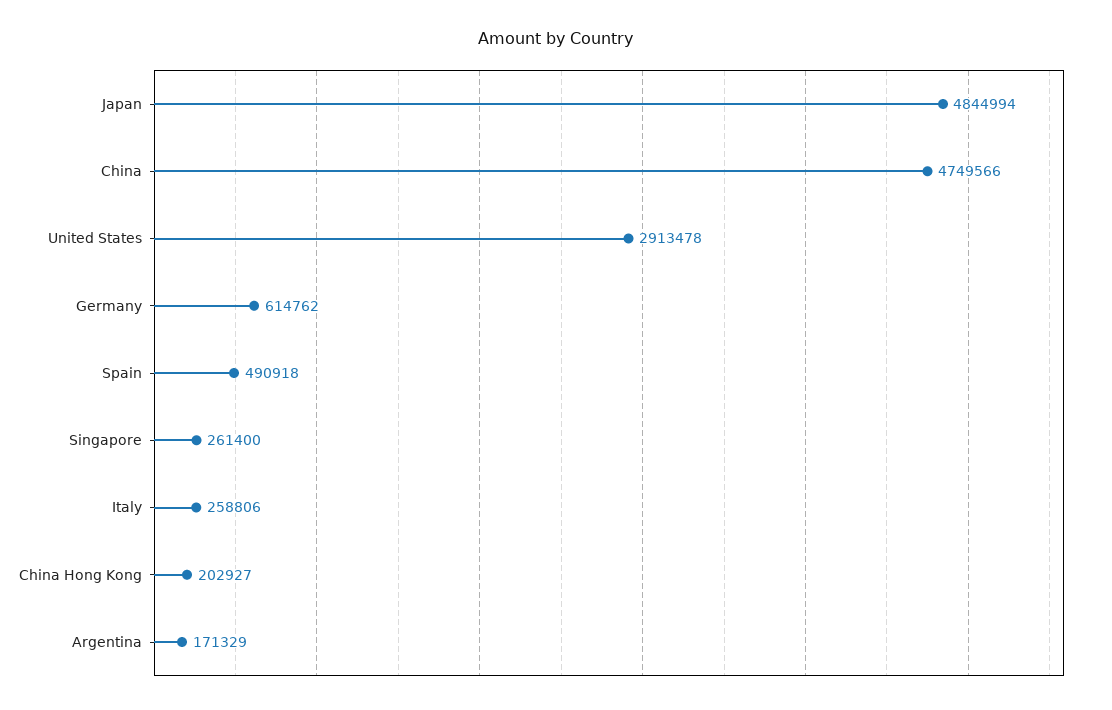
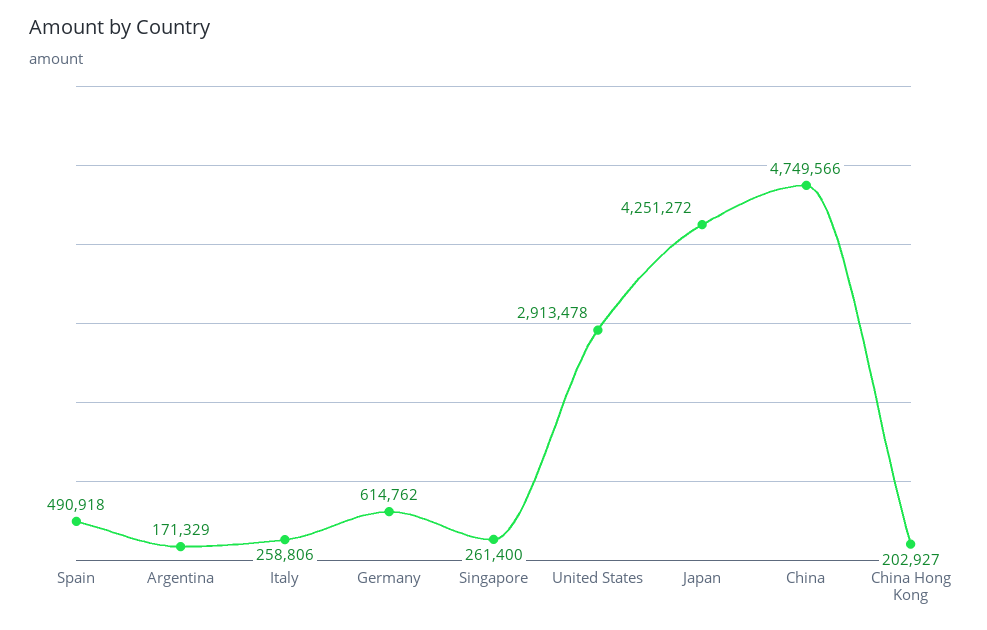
Japan: 4844994 -> 4251272

